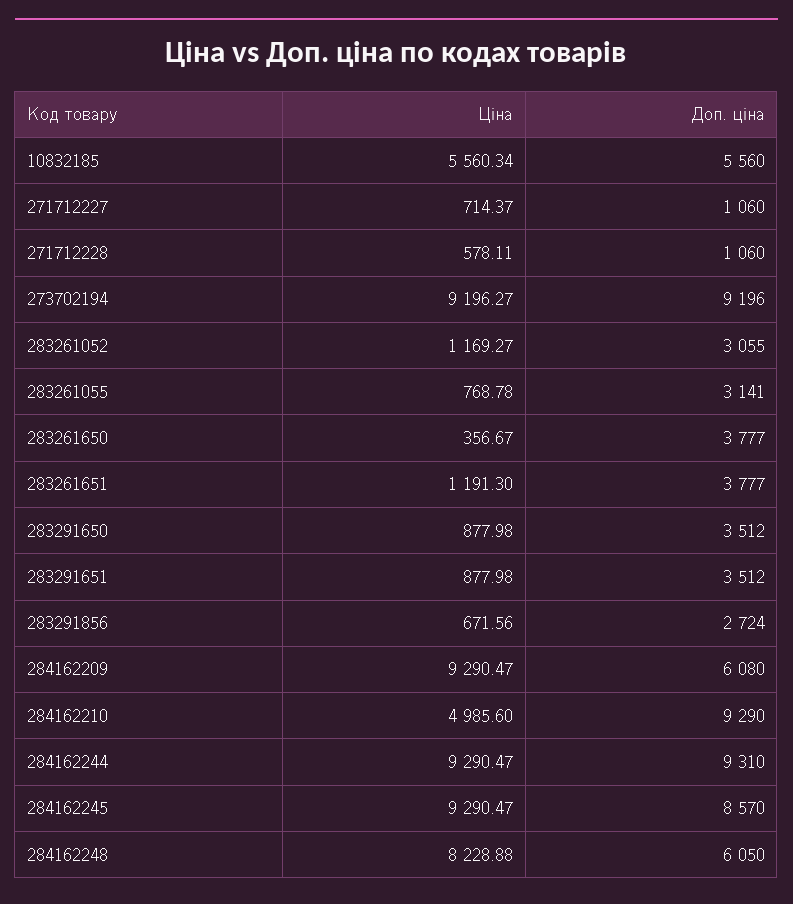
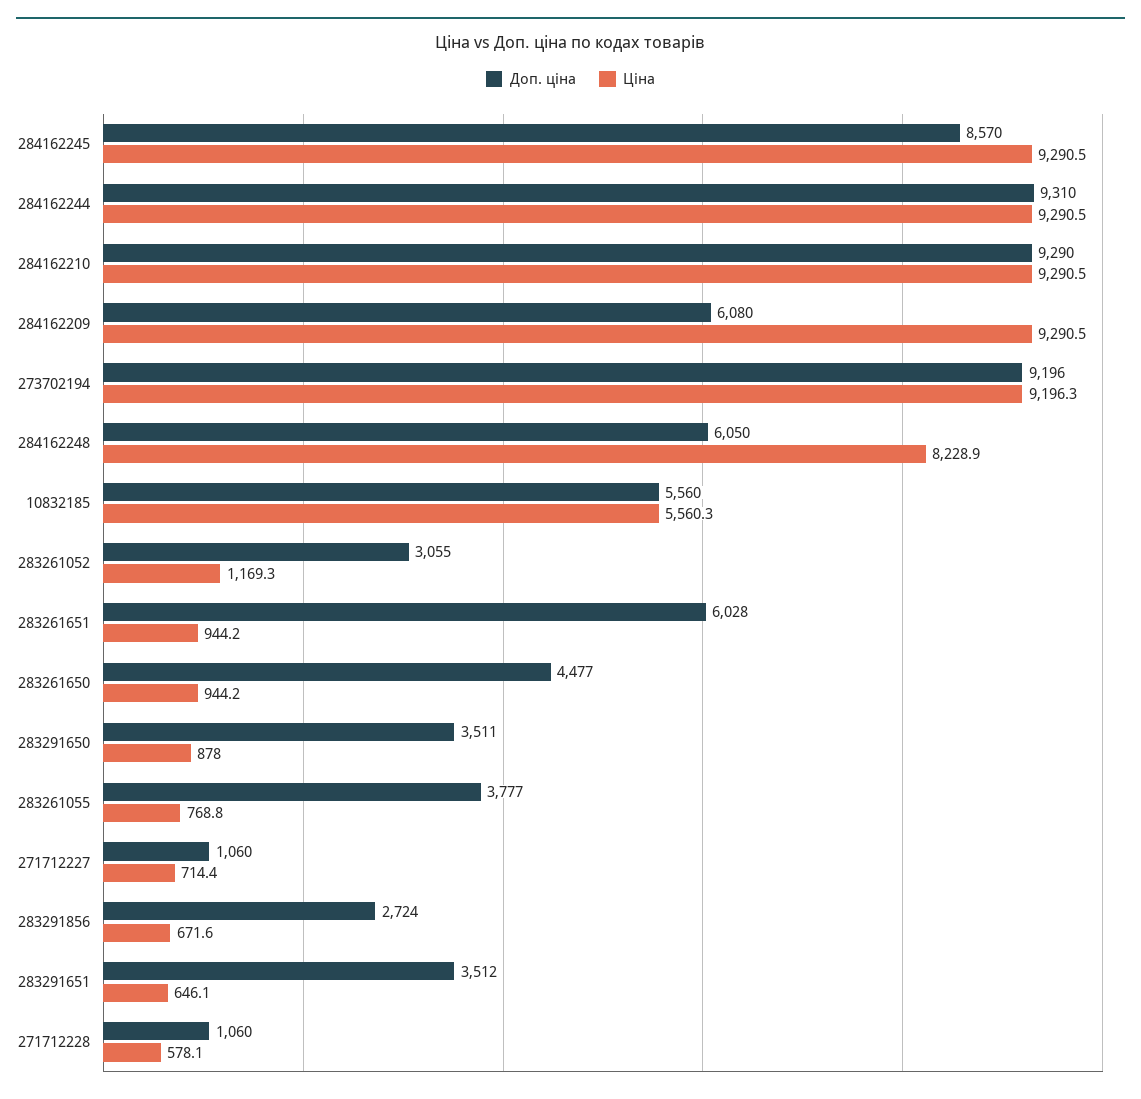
Доп. ціна, 283261055: 3141 -> 3777
Ціна, 283261650: 356.67 -> 944.2
Доп. ціна, 283261650: 3777 -> 4477
Ціна, 283261651: 1191.3 -> 944.2
Доп. ціна, 283261651: 3777 -> 6028
Доп. ціна, 283291650: 3512 -> 3511
Ціна, 283291651: 877.98 -> 646.1
Ціна, 284162210: 4985.6 -> 9290.5

